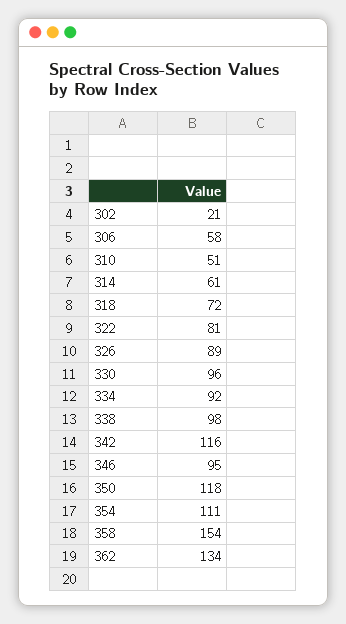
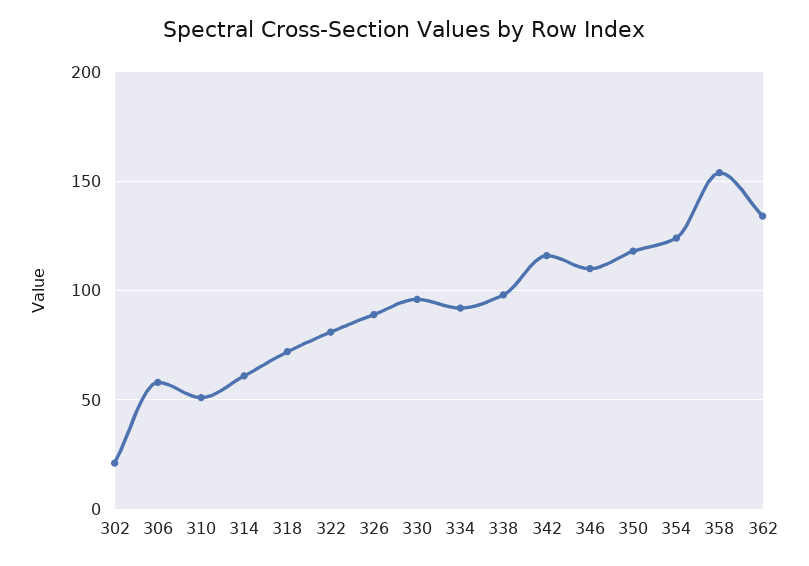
346: 95 -> 110
354: 111 -> 125

